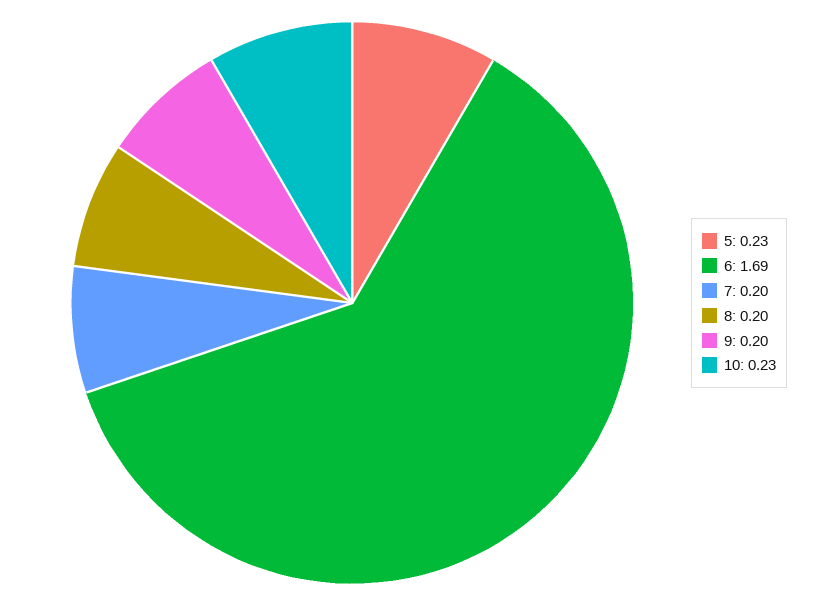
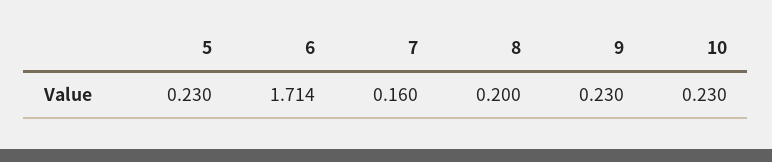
6: 1.69 -> 1.714
7: 0.2 -> 0.16
9: 0.2 -> 0.23

